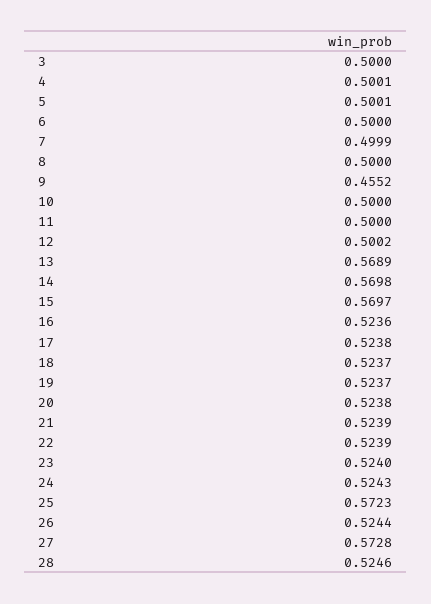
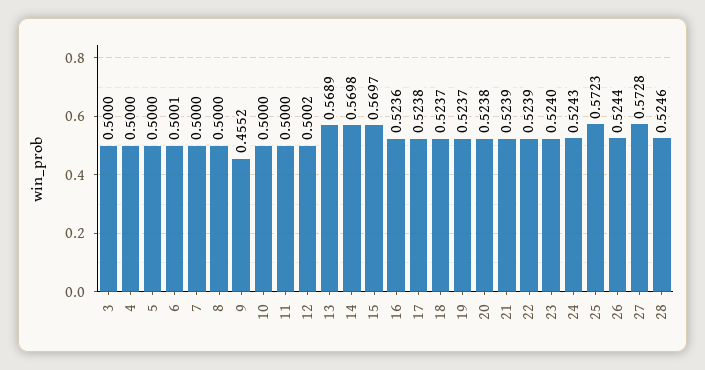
4: 0.5001 -> 0.5
5: 0.5001 -> 0.5
6: 0.5 -> 0.5001
7: 0.4999 -> 0.5

